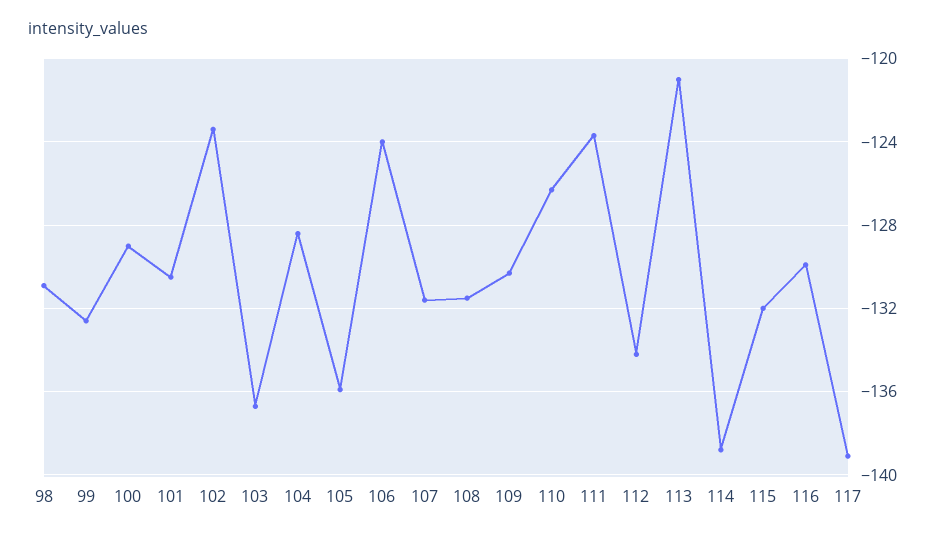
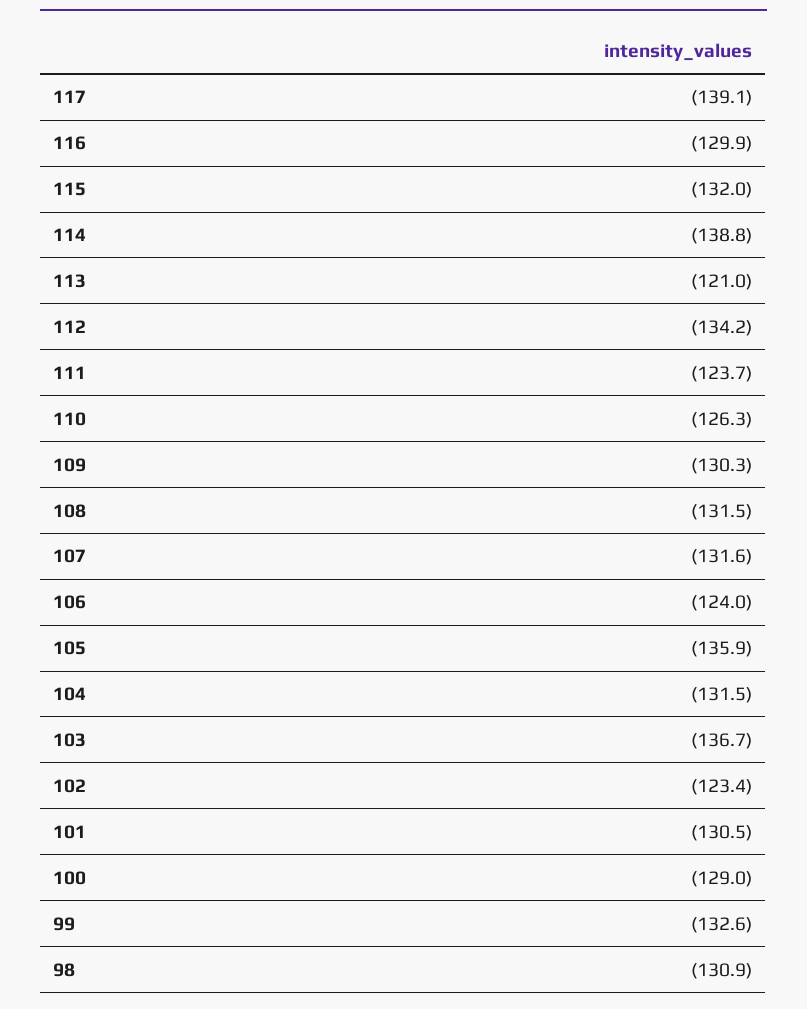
104: -128.5 -> -131.5

